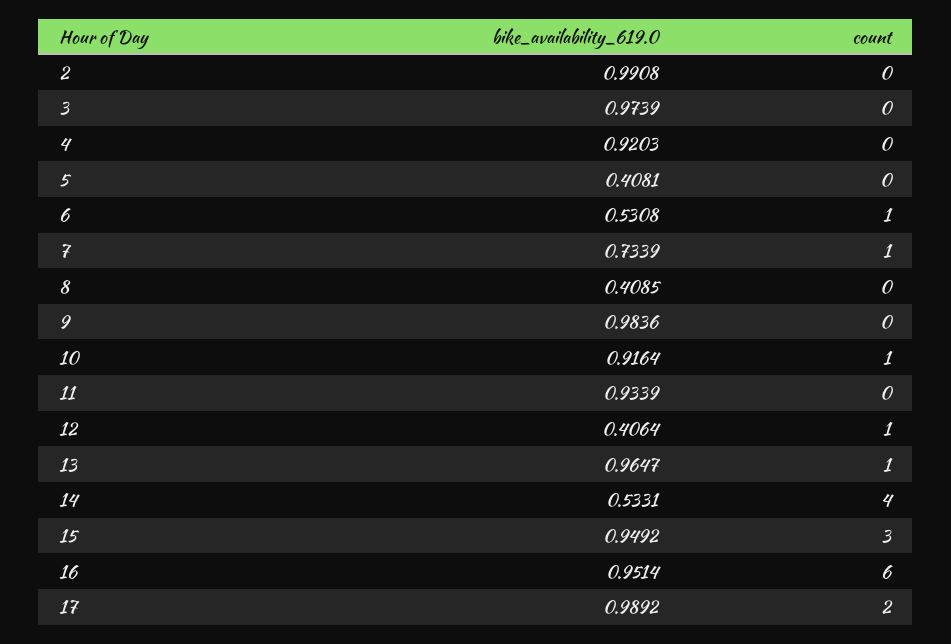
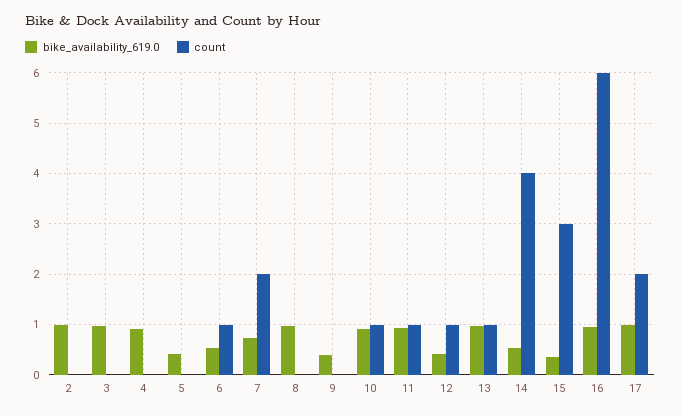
count, 7: 1 -> 2
bike_availability_619.0, 8: 0.4085 -> 1
bike_availability_619.0, 9: 0.9836 -> 0.4
count, 11: 0 -> 1
bike_availability_619.0, 15: 0.9492 -> 0.4

